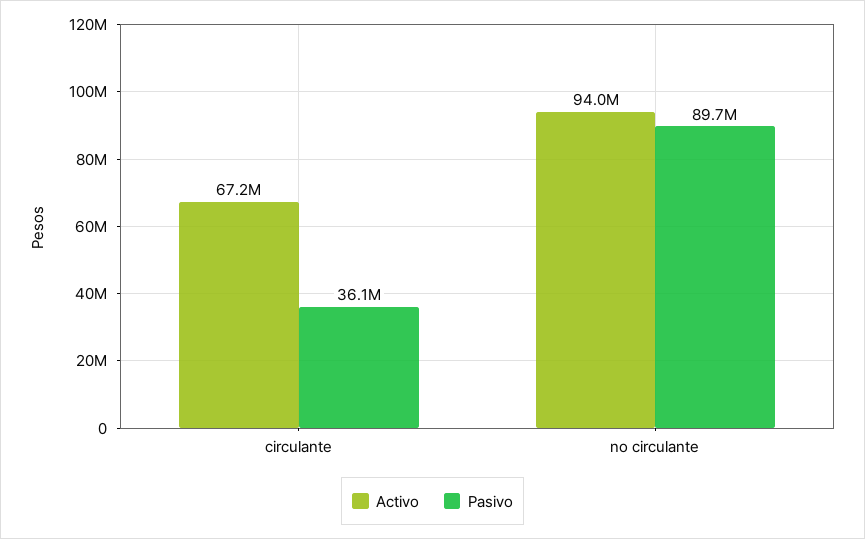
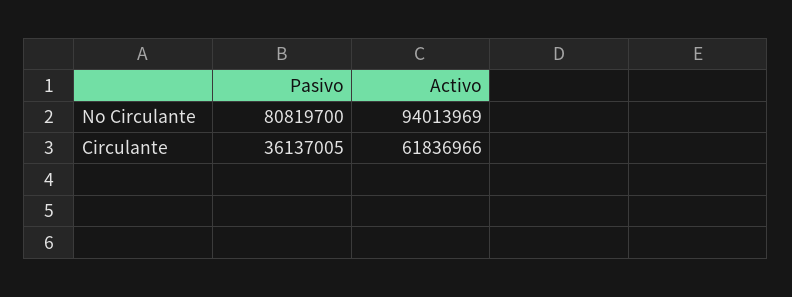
Activo, circulante: 67200000 -> 61836966
Pasivo, no circulante: 89700000 -> 80819700

